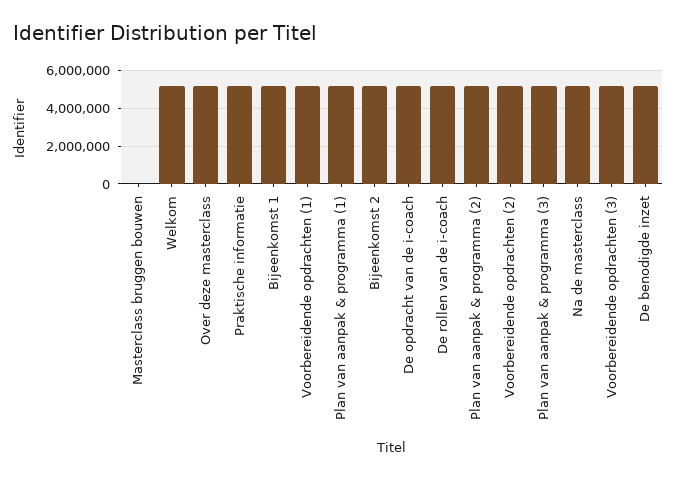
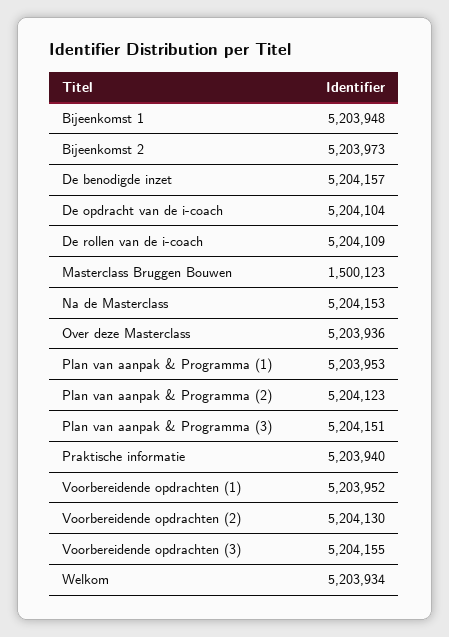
Masterclass bruggen bouwen: 0 -> 1500123

